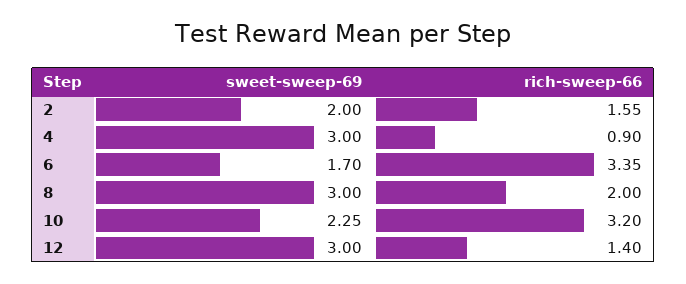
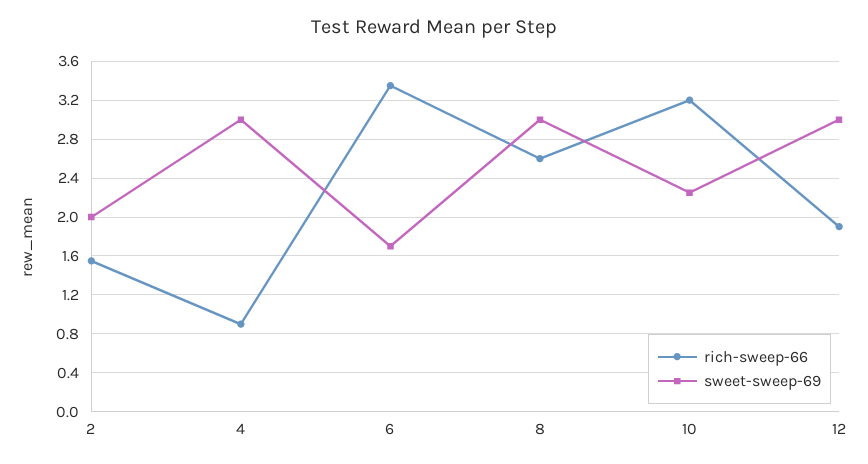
rich-sweep-66, 8: 2 -> 2.6
rich-sweep-66, 12: 1.4 -> 1.9

